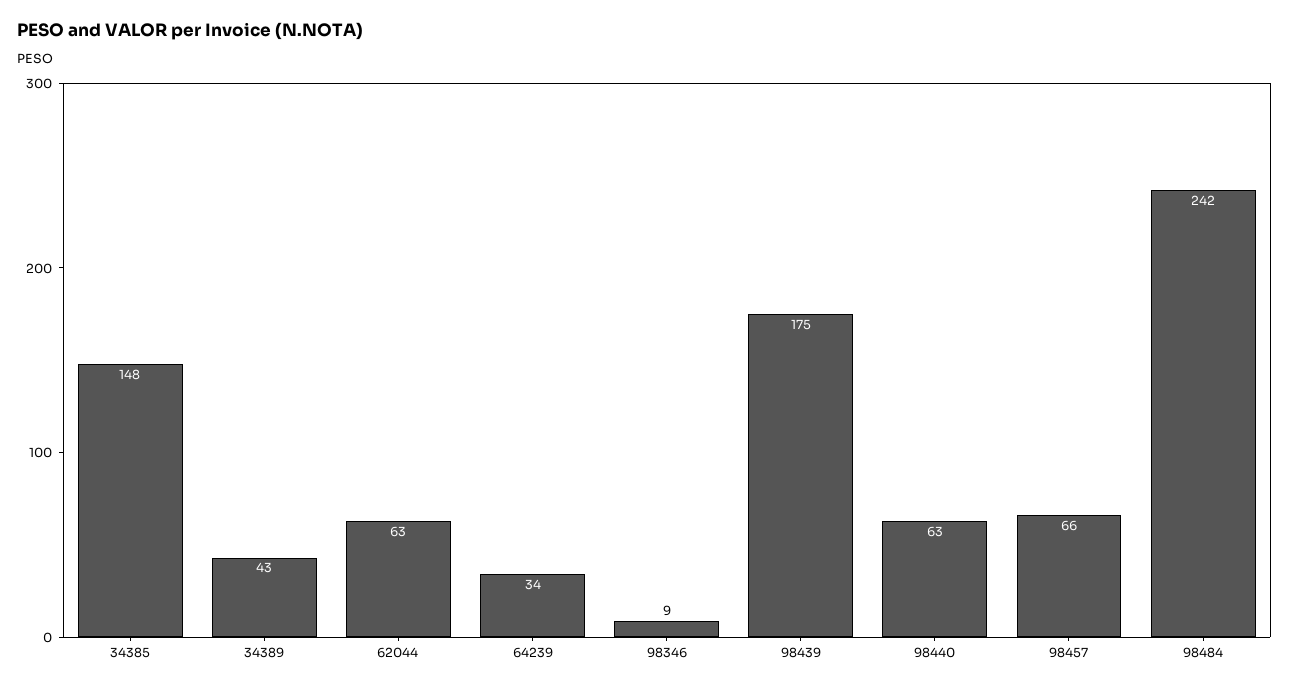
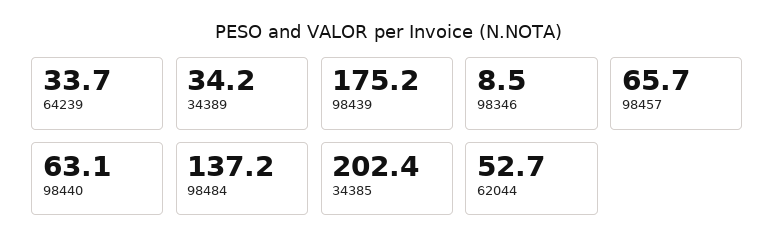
34385: 148 -> 202.4
34389: 43 -> 34.2
62044: 63 -> 52.7
98484: 242 -> 137.2

